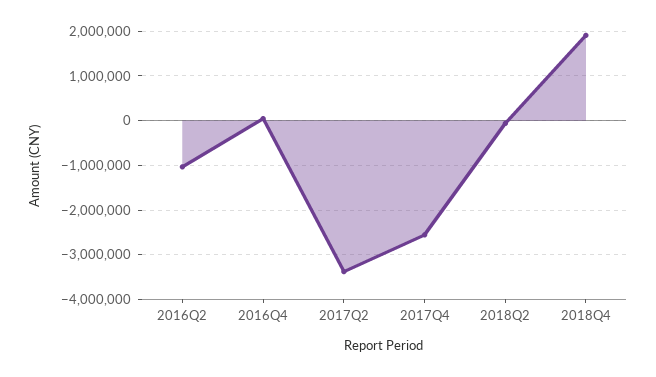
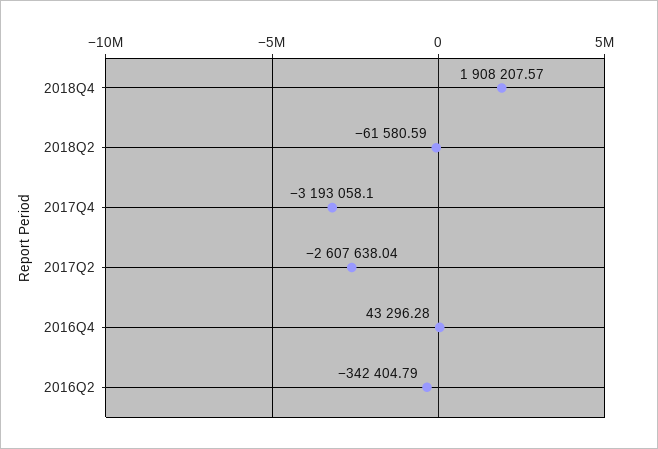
2016Q2: -1000000 -> -342404.79
2017Q2: -3400000 -> -2607638.04
2017Q4: -2600000 -> -3193058.1

